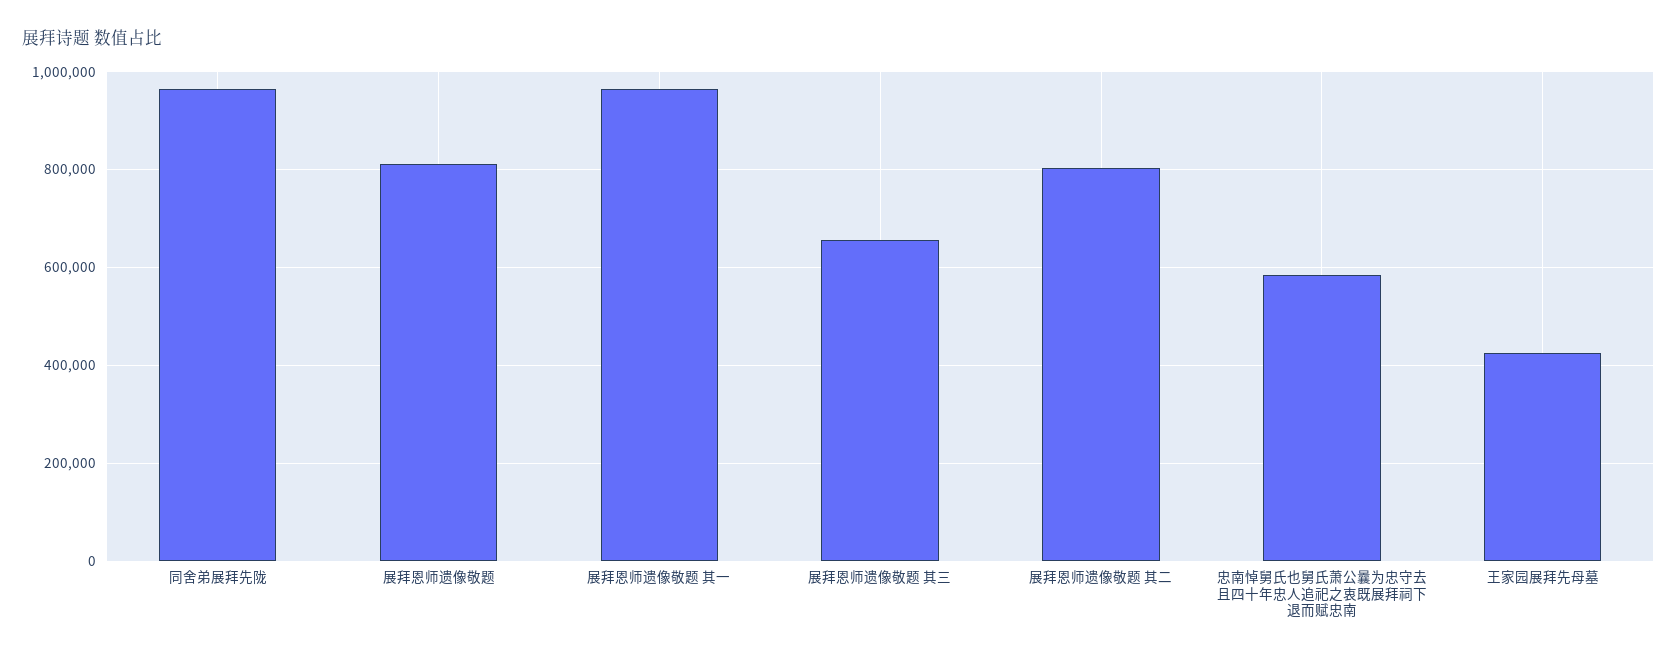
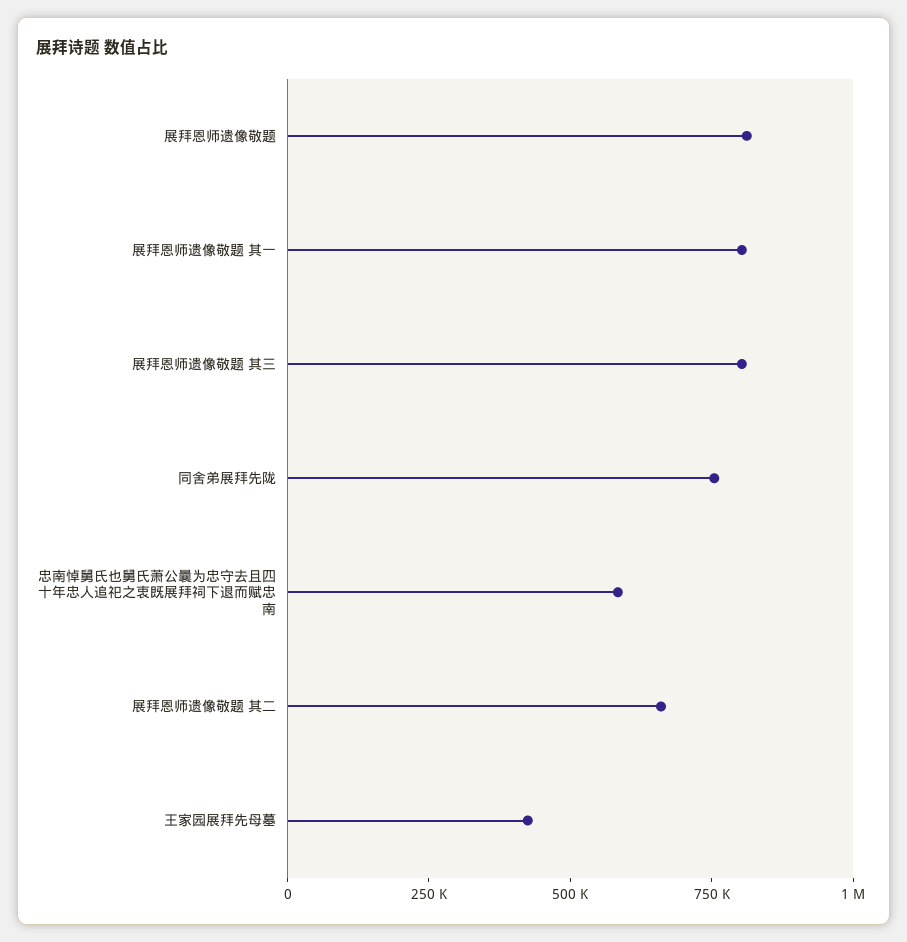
同舍弟展拜先陇: 960000 -> 750000
展拜恩师遗像敬题 其一: 960000 -> 800000
展拜恩师遗像敬题 其三: 660000 -> 800000
展拜恩师遗像敬题 其二: 800000 -> 650000

